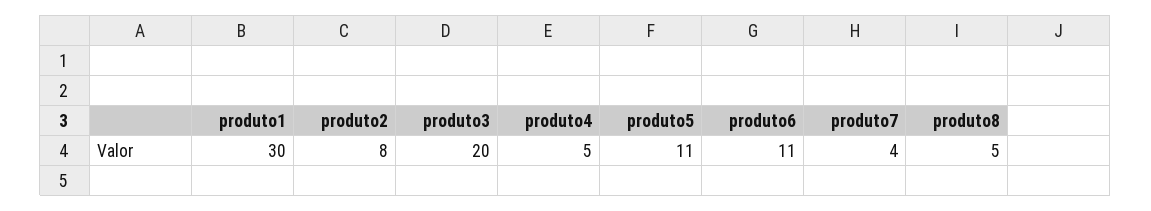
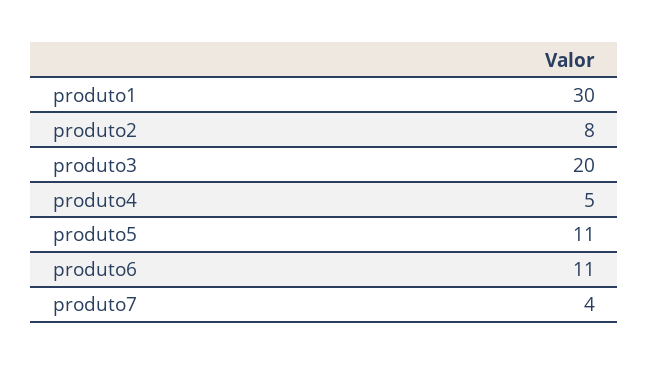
produto8: 5 -> none

